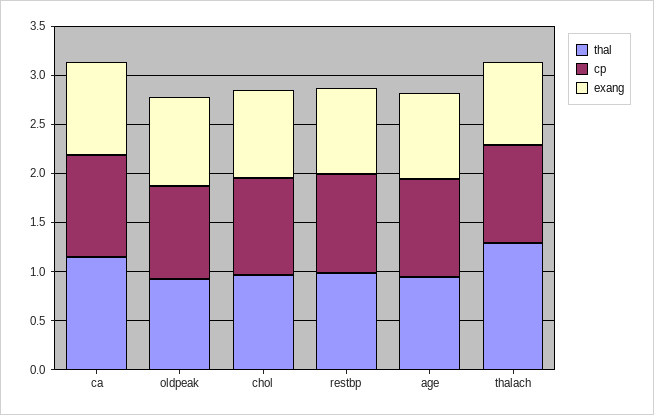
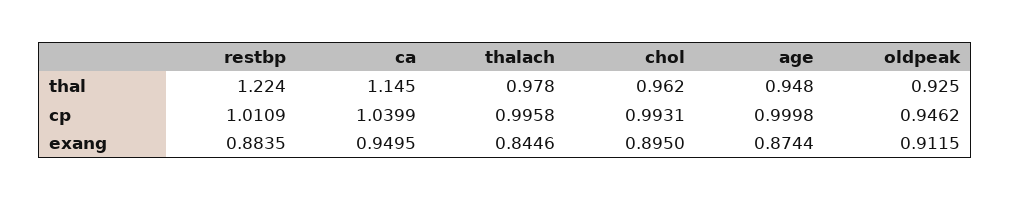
thal, restbp: 1 -> 1.224
thal, thalach: 1.3 -> 0.978

